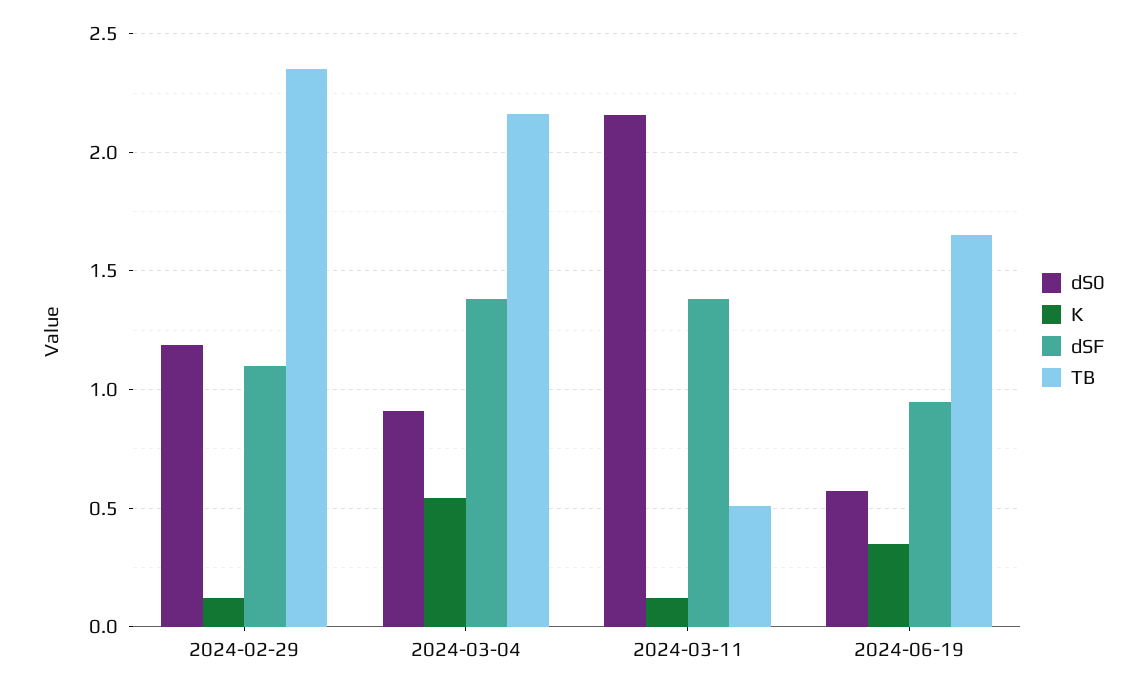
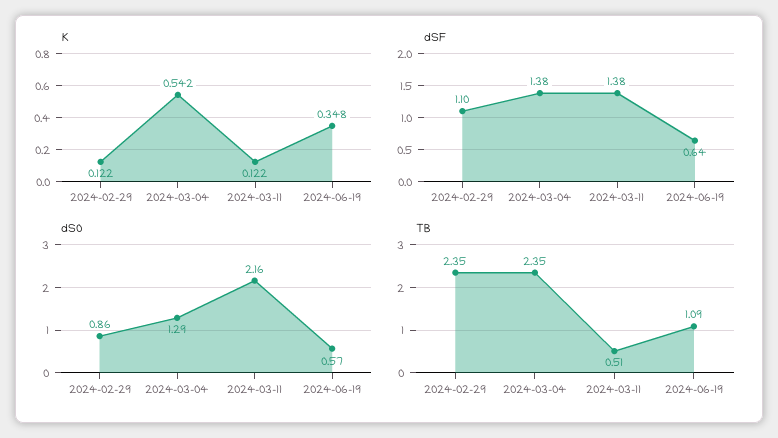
dS0, 2024-02-29: 1.2 -> 0.86
dS0, 2024-03-04: 0.9 -> 1.29
TB, 2024-03-04: 2.15 -> 2.35
dSF, 2024-06-19: 0.95 -> 0.64
TB, 2024-06-19: 1.65 -> 1.09

